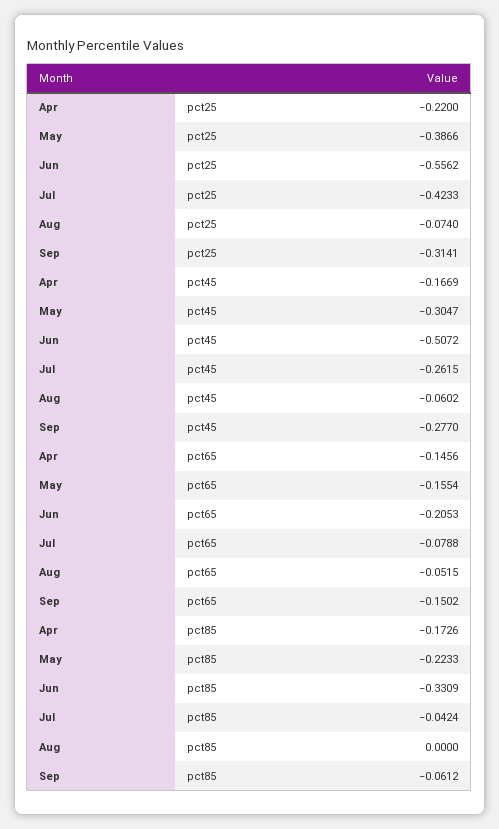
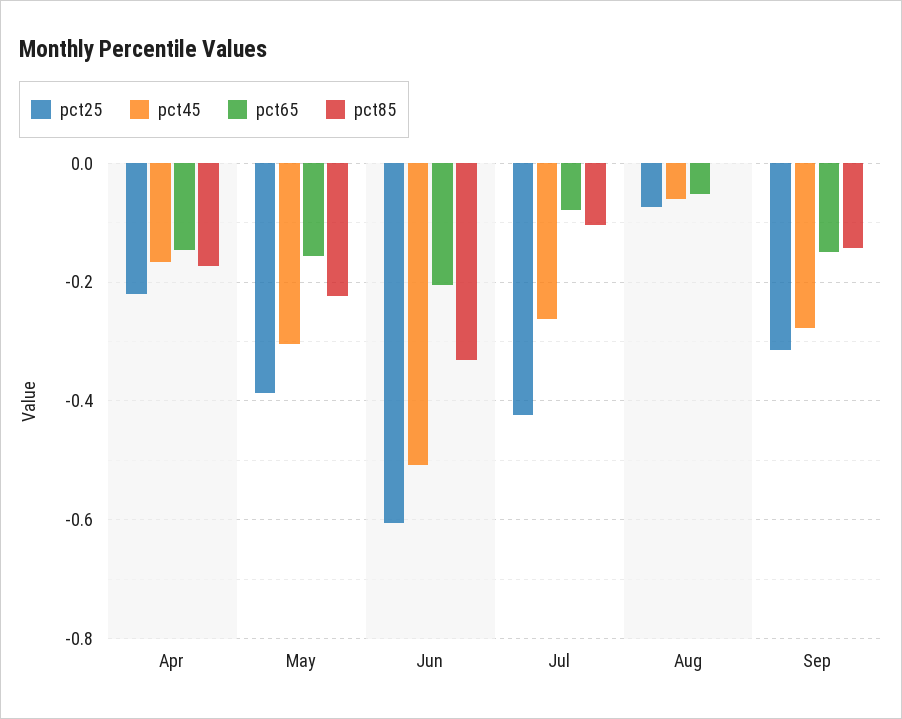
pct25, Jun: -0.5562 -> -0.6
pct85, Jul: -0.0424 -> -0.1
pct85, Sep: -0.0612 -> -0.14

